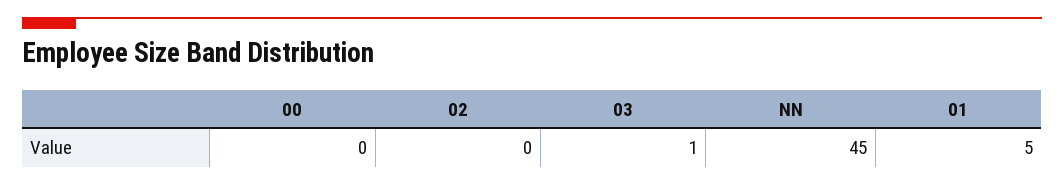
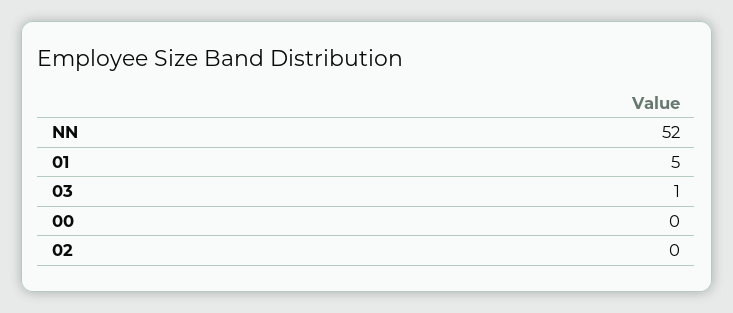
NN: 45 -> 52

